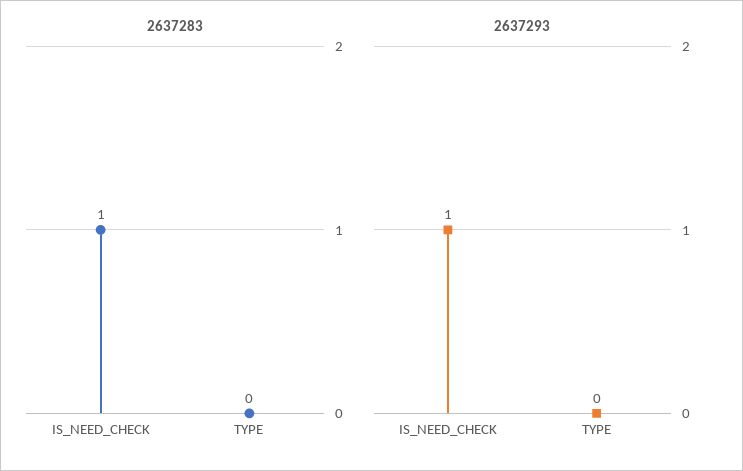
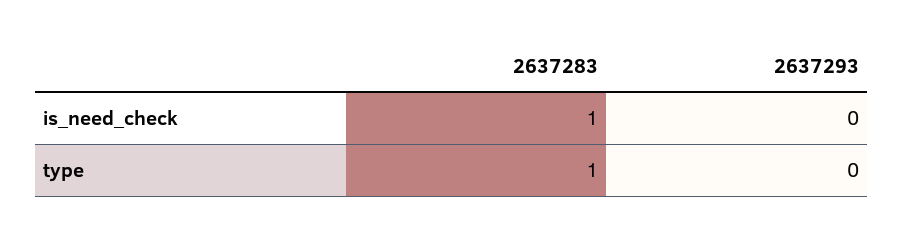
2637283, TYPE: 0 -> 1
2637293, IS_NEED_CHECK: 1 -> 0

